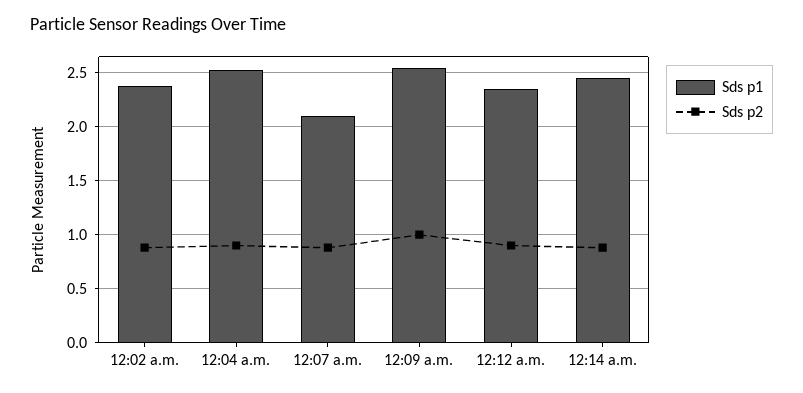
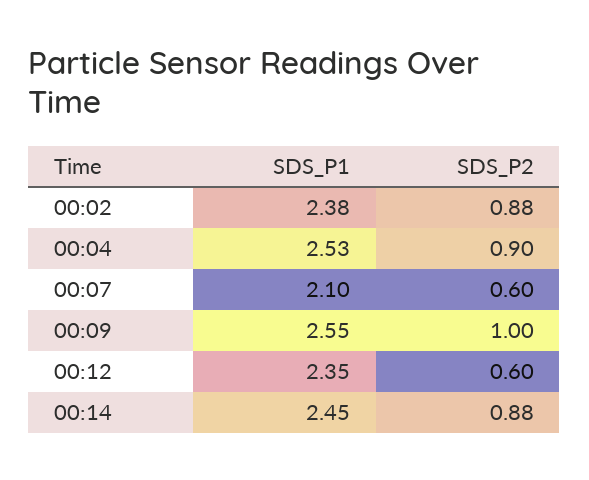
Sds p2, 12:07 a.m.: 0.9 -> 0.6
Sds p2, 12:12 a.m.: 0.9 -> 0.6

